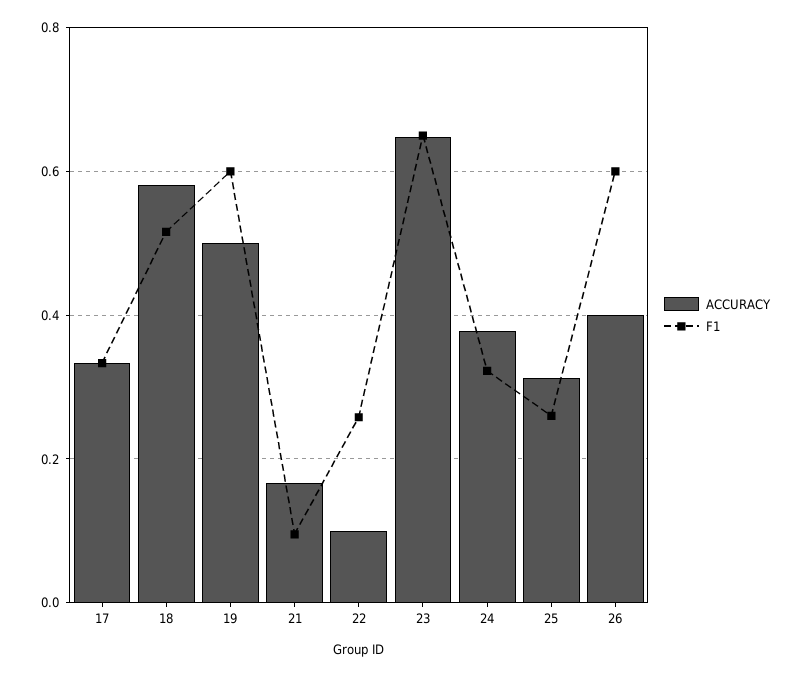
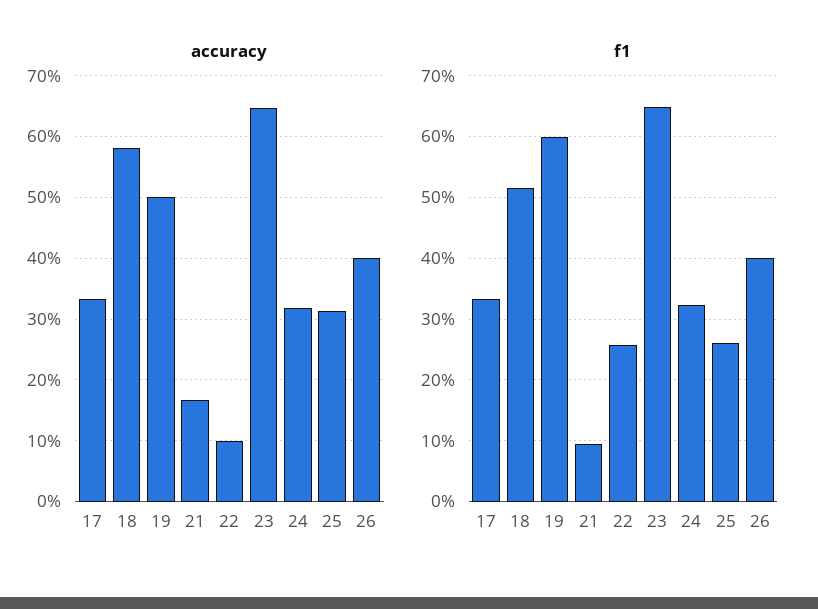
ACCURACY, 24: 0.38 -> 0.32
F1, 26: 0.6 -> 0.4

